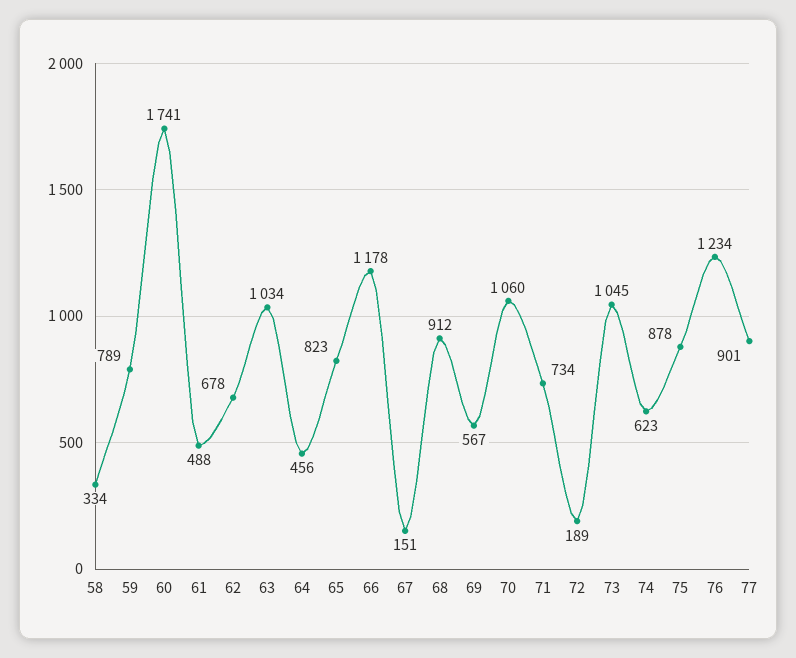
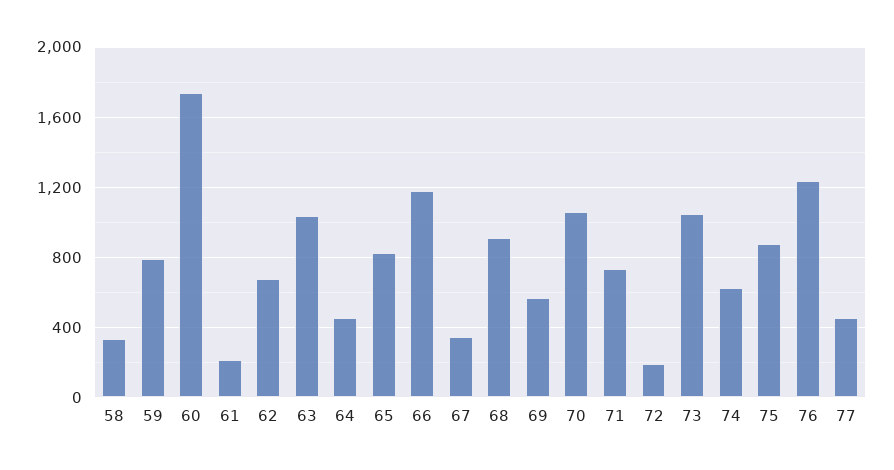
61: 488 -> 200
67: 151 -> 350
77: 901 -> 450

